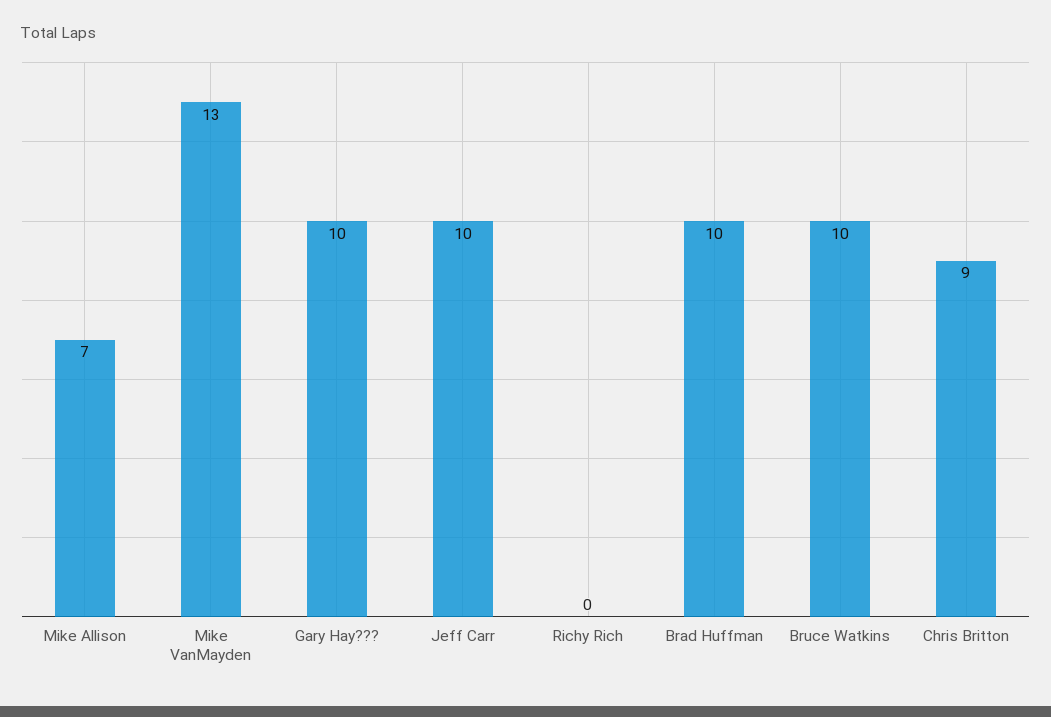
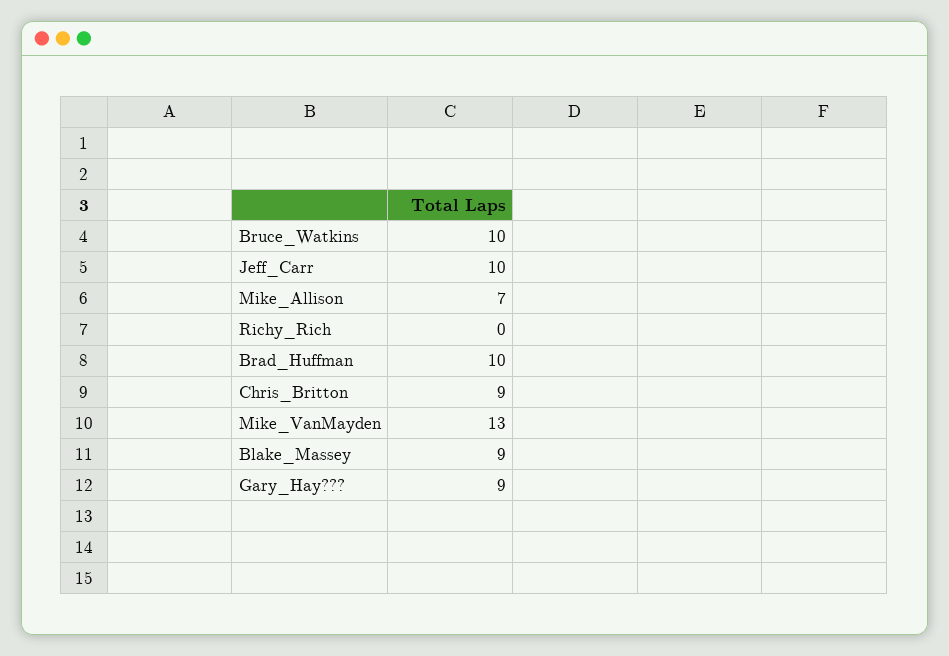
Gary Hay???: 10 -> 9
Blake_Massey: none -> 9

